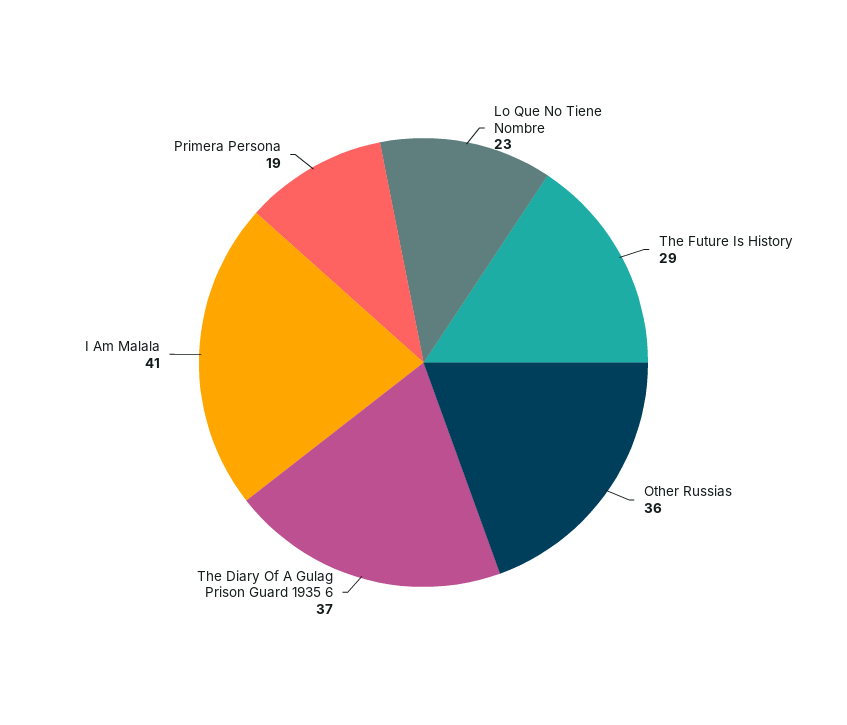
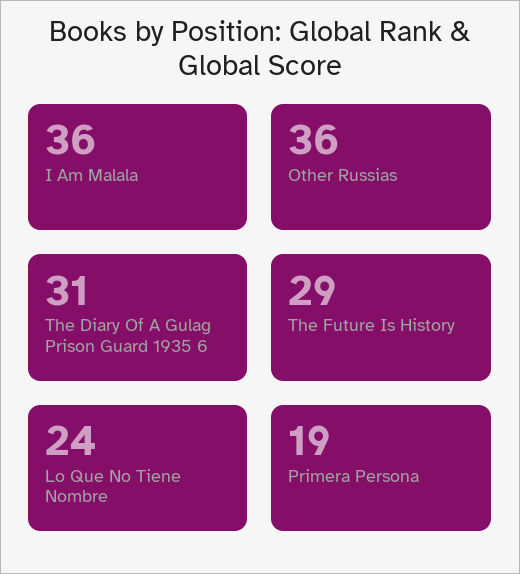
Lo Que No Tiene Nombre: 23 -> 24
The Diary Of A Gulag Prison Guard 1935 6: 37 -> 31
I Am Malala: 41 -> 36

